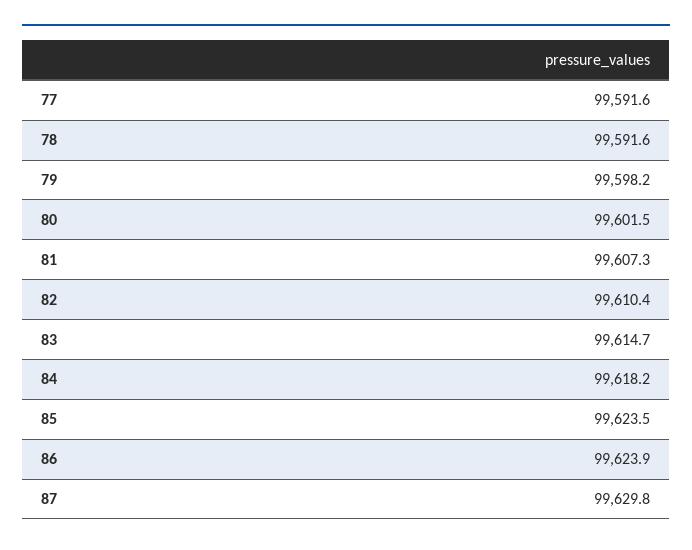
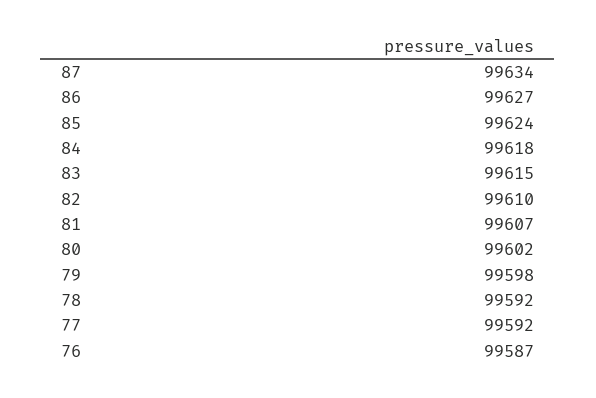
86: 99623.9 -> 99627
87: 99629.8 -> 99634
76: none -> 99587

